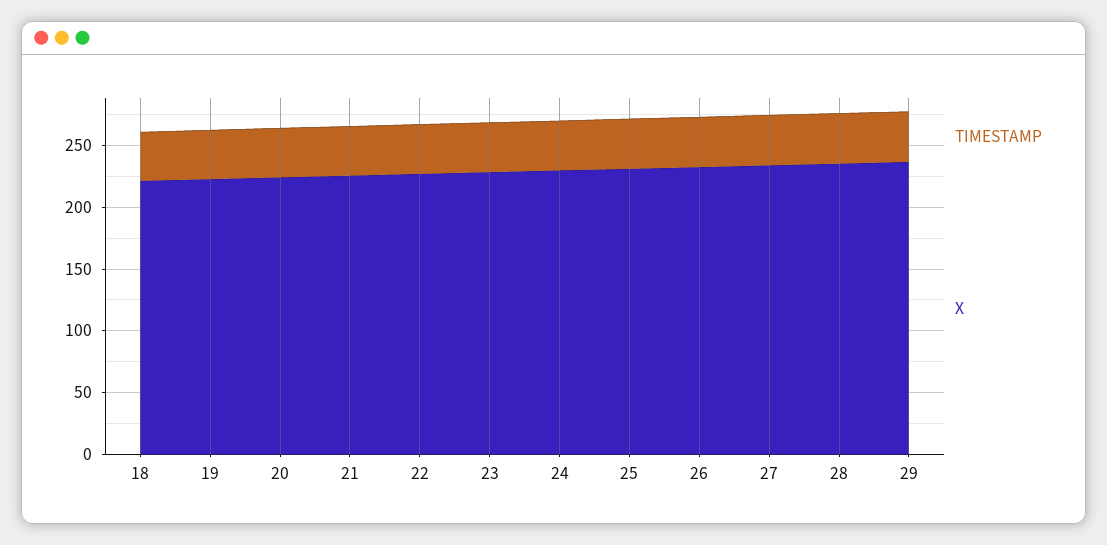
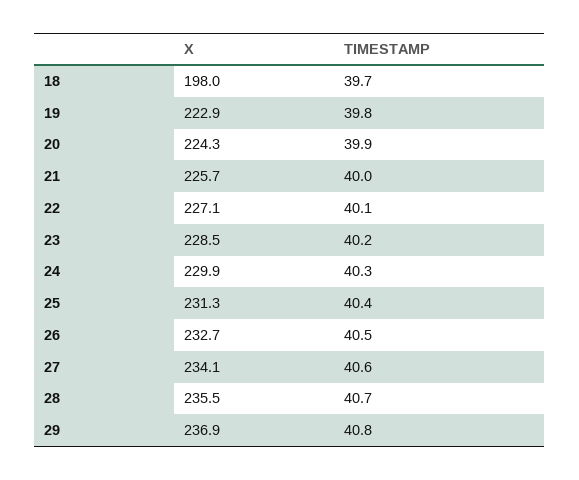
X, 18: 220 -> 198

